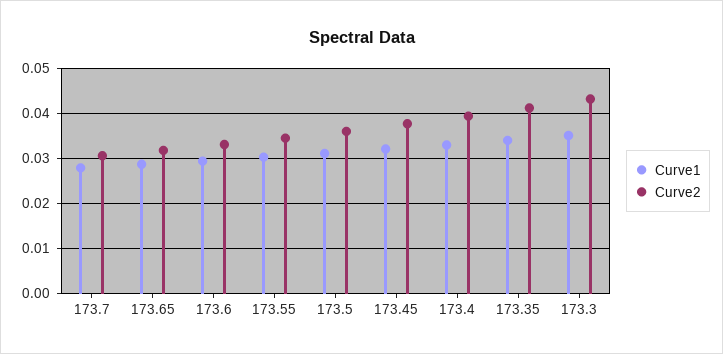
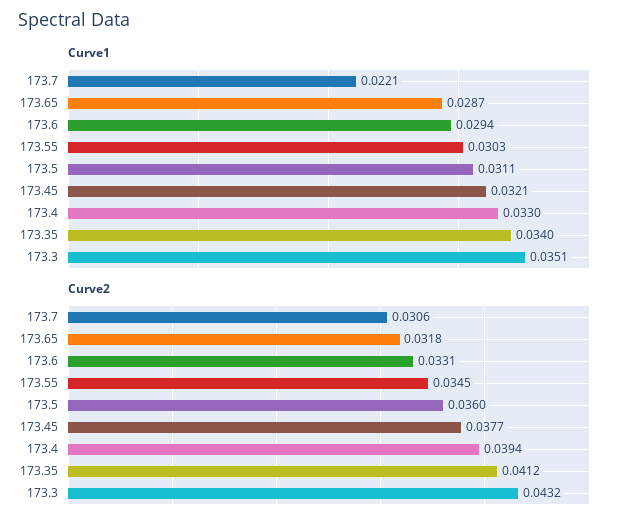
Curve1, 173.7: 0.028 -> 0.0221

